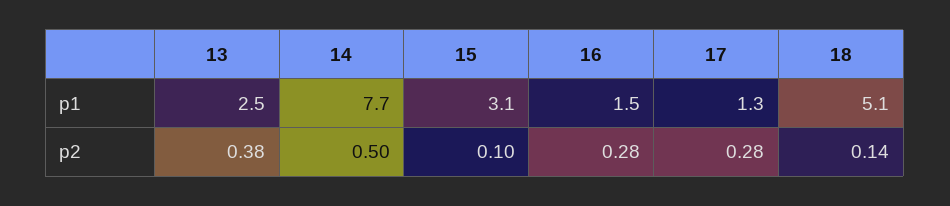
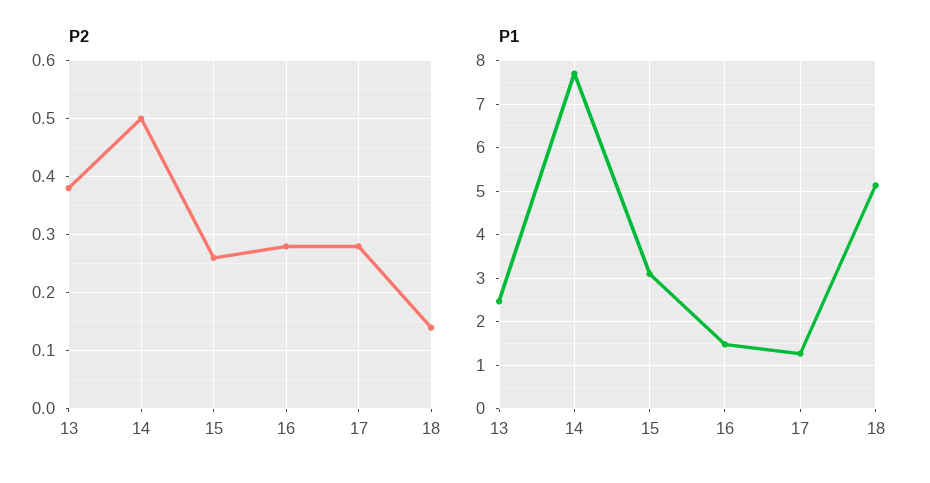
p2, 15: 0.1 -> 0.25

